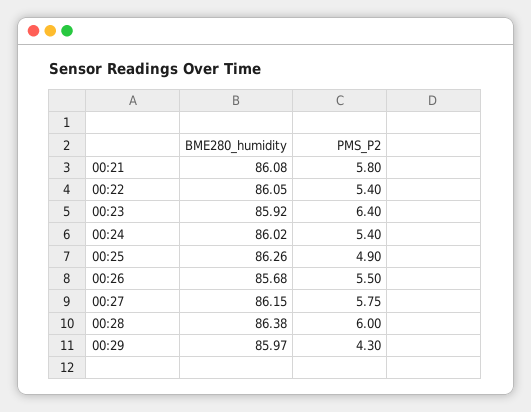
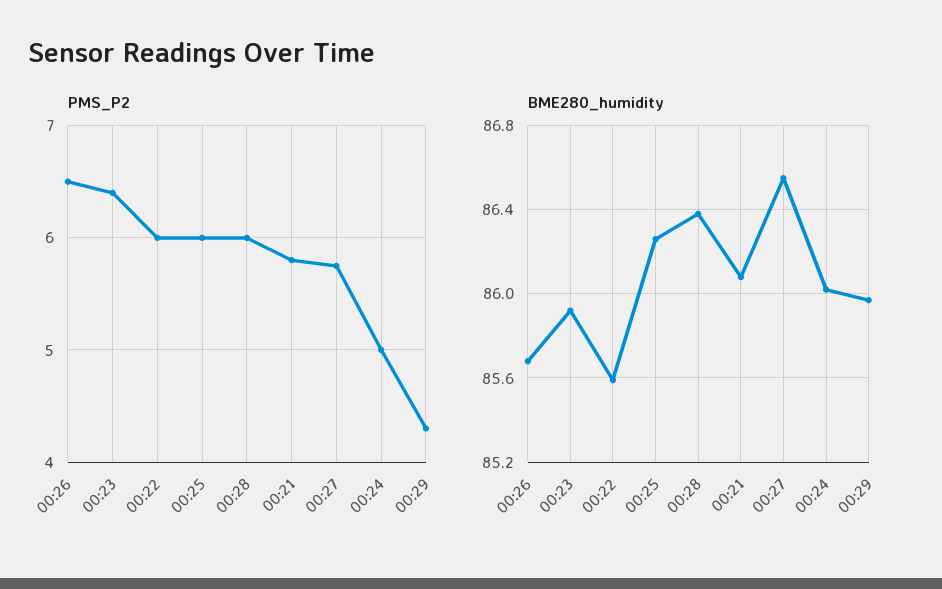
BME280_humidity, 00:22: 86.05 -> 85.6
PMS_P2, 00:22: 5.4 -> 6
PMS_P2, 00:24: 5.4 -> 5
PMS_P2, 00:25: 4.9 -> 6
PMS_P2, 00:26: 5.5 -> 6.5
BME280_humidity, 00:27: 86.15 -> 86.55

